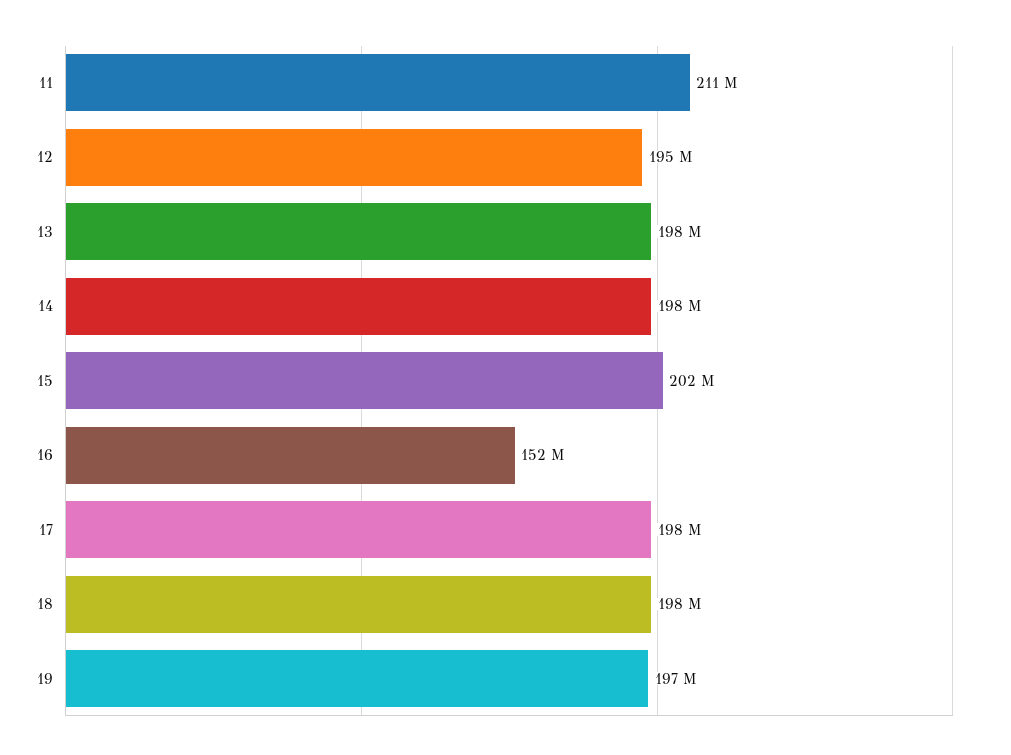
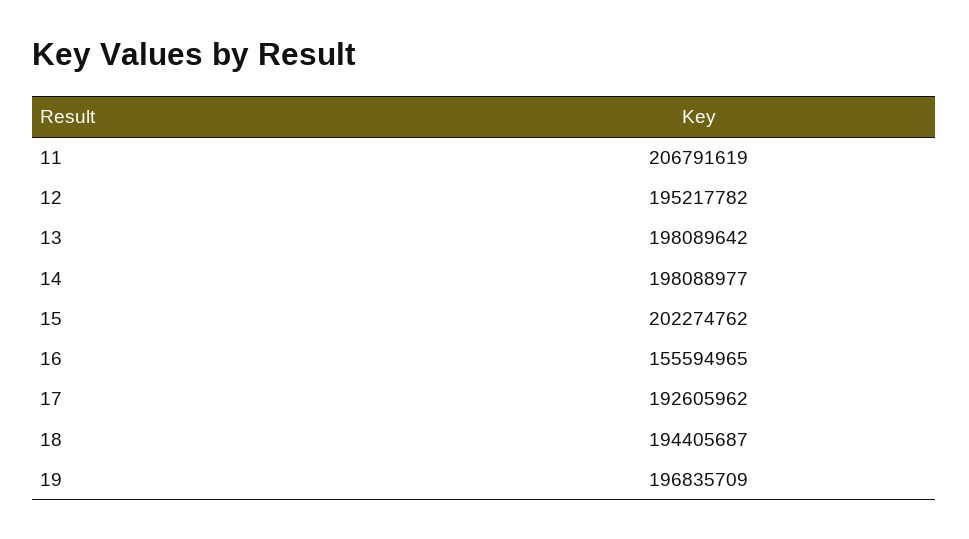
11: 211000000 -> 206791619
16: 152000000 -> 155594965
17: 198000000 -> 192605962
18: 198000000 -> 194405687

